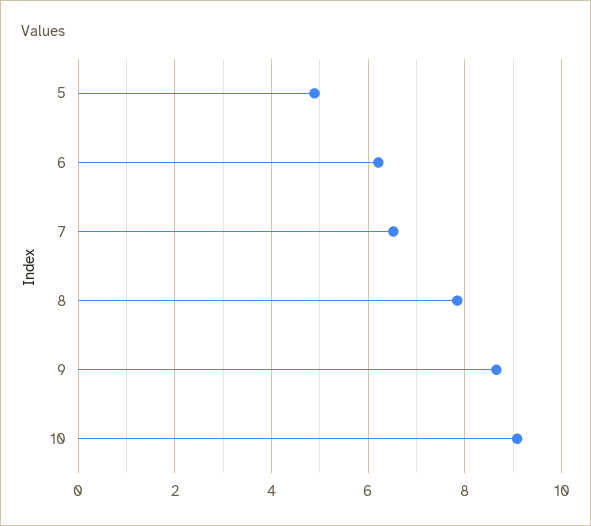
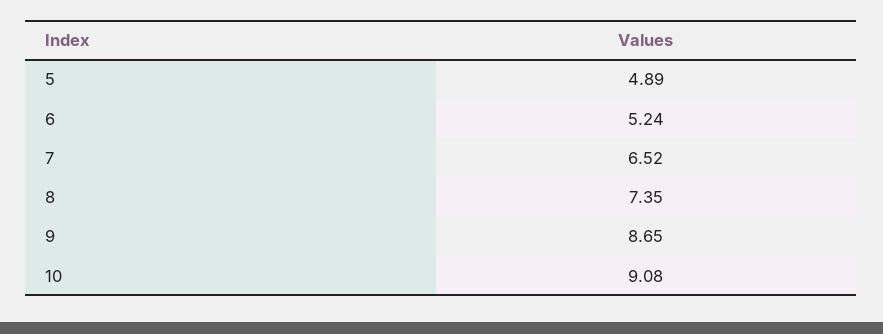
6: 6.2 -> 5.24
8: 7.8 -> 7.35

